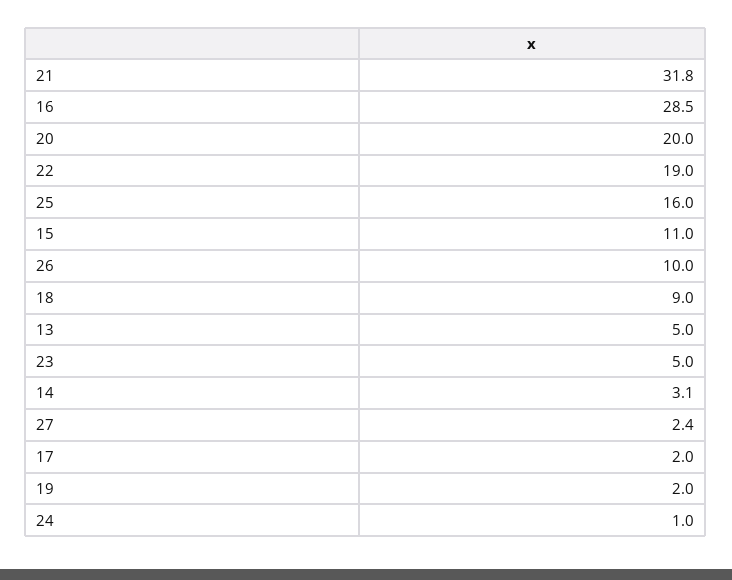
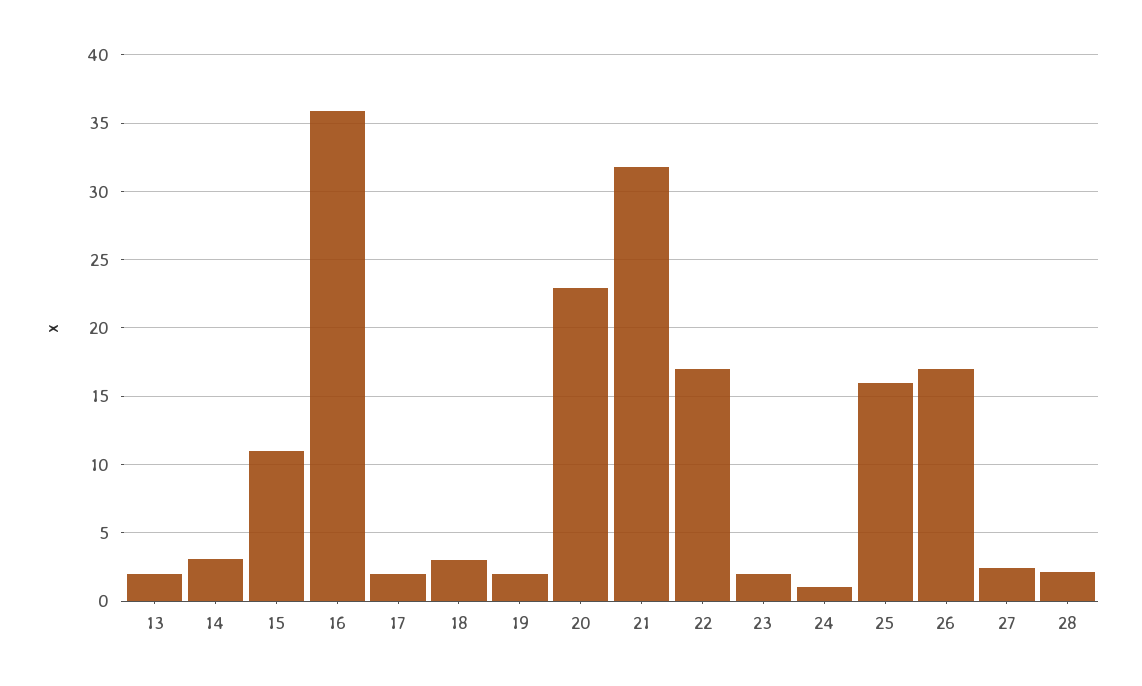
16: 28.5 -> 36
20: 20 -> 23
22: 19 -> 17
26: 10 -> 17
18: 9 -> 3
13: 5 -> 2
23: 5 -> 2
28: none -> 2

